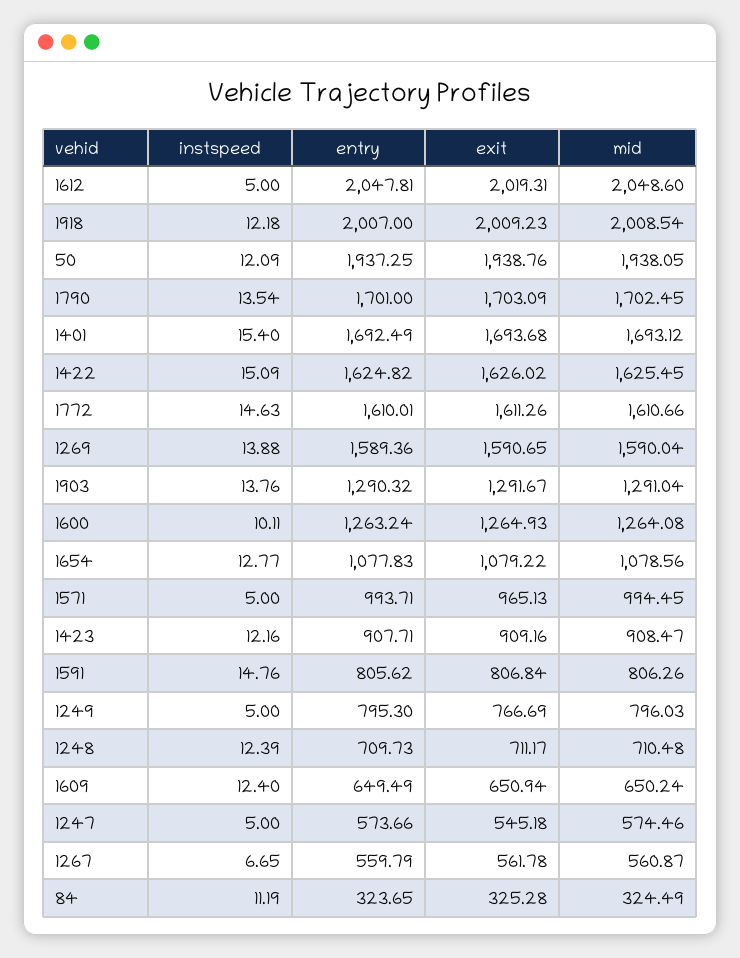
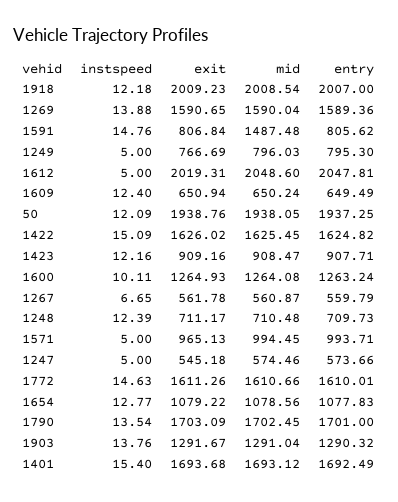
mid, 1591: 806.26 -> 1487.48
instspeed, 84: 11.19 -> none
entry, 84: 323.65 -> none
exit, 84: 325.28 -> none
mid, 84: 324.49 -> none

